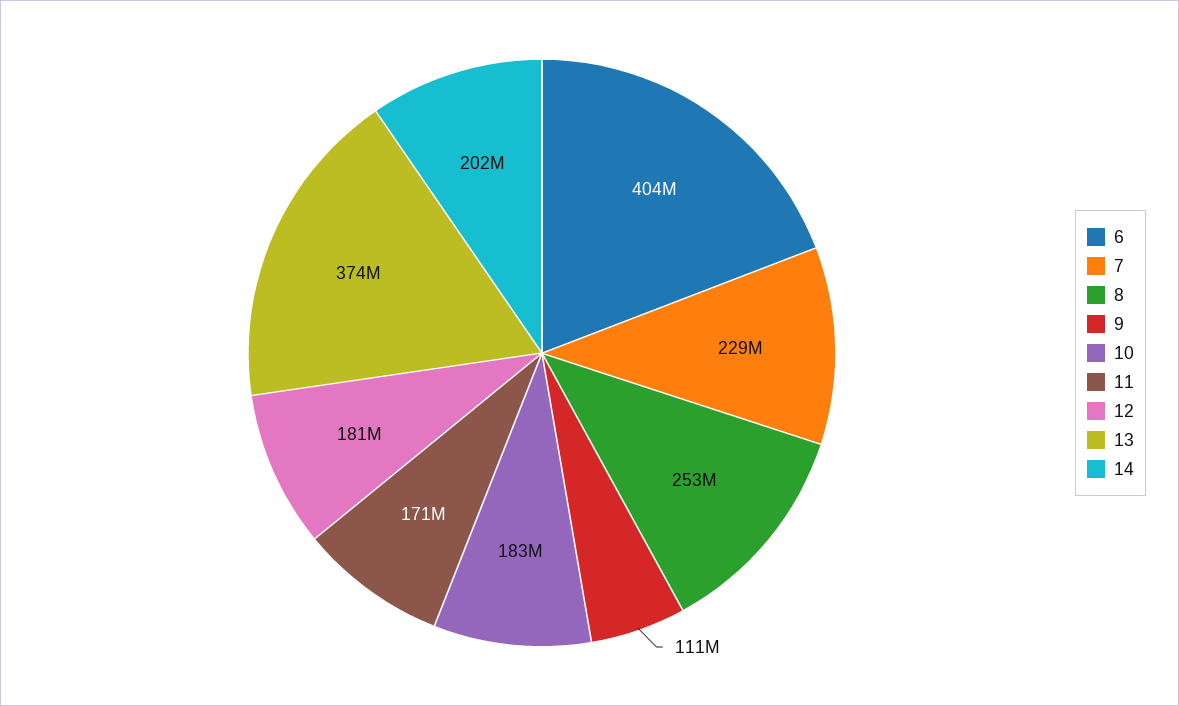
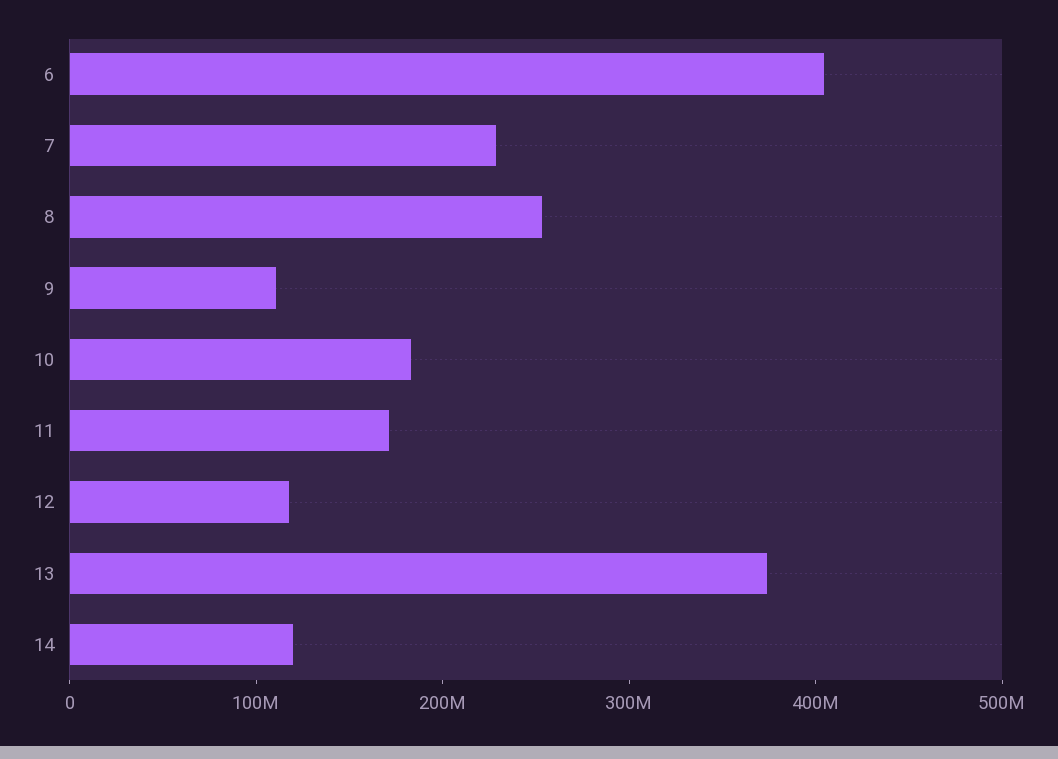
12: 181000000 -> 120000000
14: 202000000 -> 120000000

